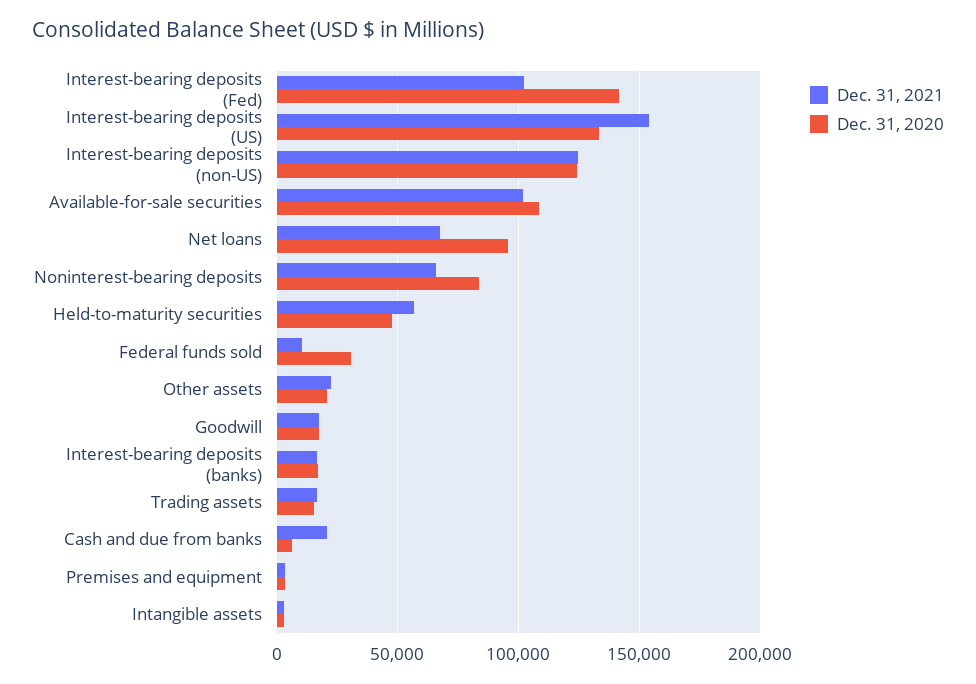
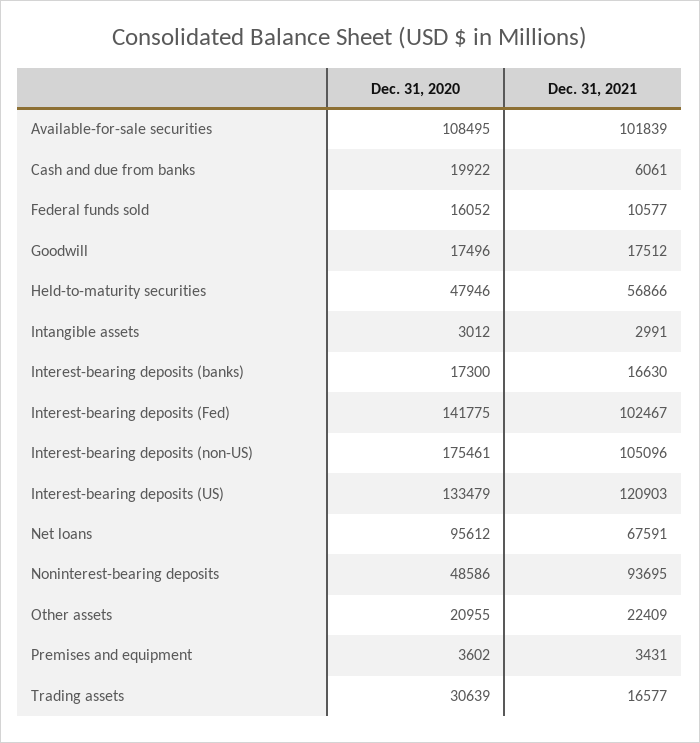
Dec. 31, 2021, Interest-bearing deposits (US): 155000 -> 120903
Dec. 31, 2021, Interest-bearing deposits (non-US): 125000 -> 105096
Dec. 31, 2020, Interest-bearing deposits (non-US): 125000 -> 175461
Dec. 31, 2021, Noninterest-bearing deposits: 65000 -> 93695
Dec. 31, 2020, Noninterest-bearing deposits: 85000 -> 48586
Dec. 31, 2020, Federal funds sold: 30000 -> 16052
Dec. 31, 2020, Trading assets: 15000 -> 30639
Dec. 31, 2021, Cash and due from banks: 20000 -> 6061
Dec. 31, 2020, Cash and due from banks: 5000 -> 19922

